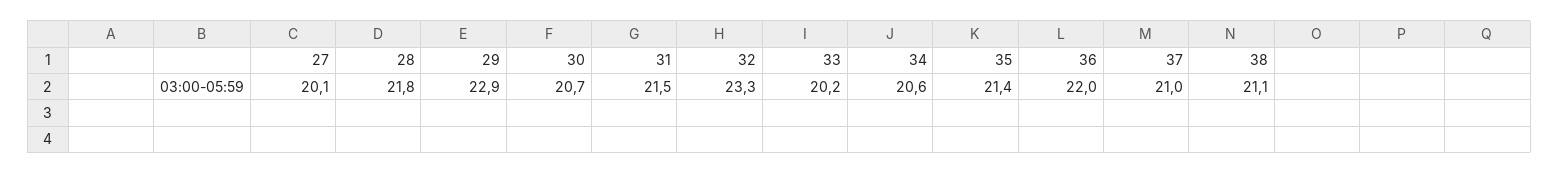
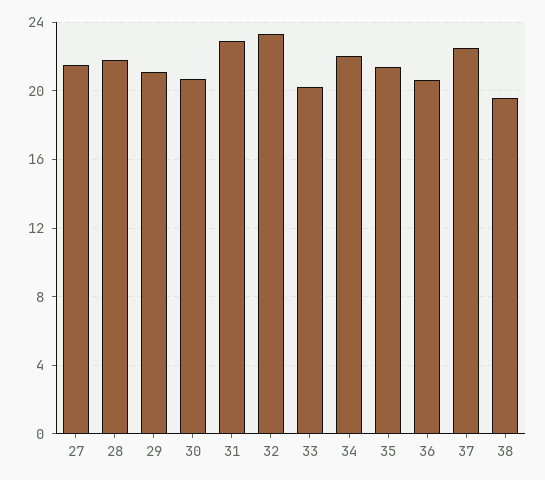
27: 20.1 -> 21.5
29: 22.9 -> 21
31: 21.5 -> 23
34: 20.6 -> 22
36: 22 -> 20.5
37: 21 -> 22.5
38: 21.1 -> 19.5

